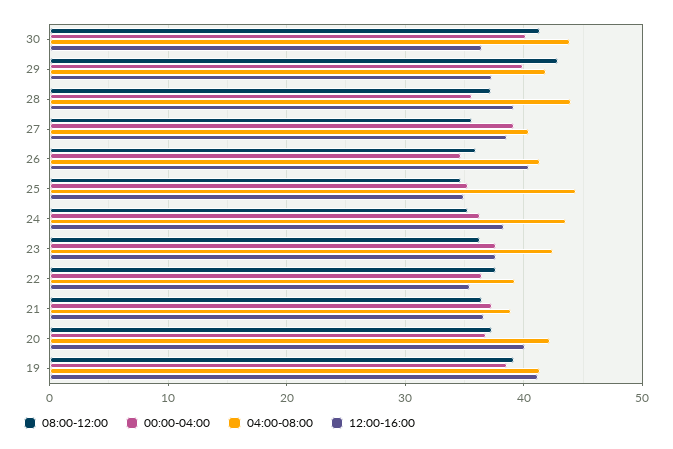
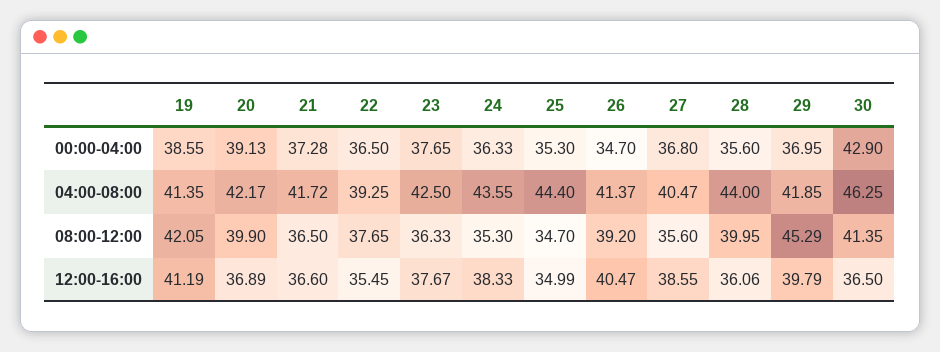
00:00-04:00, 30: 40 -> 42.9
04:00-08:00, 30: 44 -> 46.25
08:00-12:00, 29: 43 -> 45.29
00:00-04:00, 29: 40 -> 36.95
12:00-16:00, 29: 37 -> 39.79
08:00-12:00, 28: 37 -> 39.95
12:00-16:00, 28: 39 -> 36.06
00:00-04:00, 27: 39 -> 36.8
08:00-12:00, 26: 36 -> 39.2
04:00-08:00, 21: 39 -> 41.72
08:00-12:00, 20: 37 -> 39.9
00:00-04:00, 20: 37 -> 39.13
12:00-16:00, 20: 40 -> 36.89
08:00-12:00, 19: 39 -> 42.05

